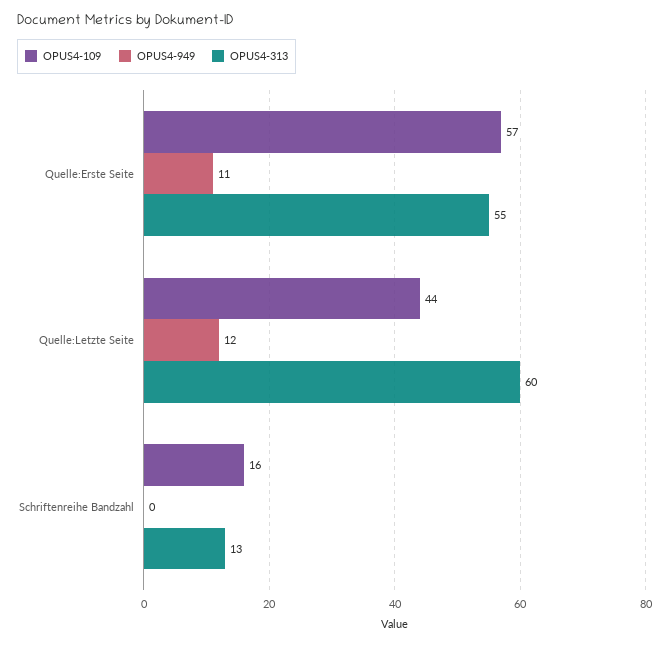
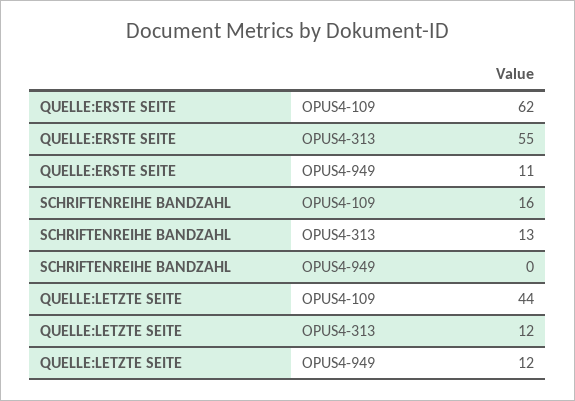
OPUS4-109, Quelle:Erste Seite: 57 -> 62
OPUS4-313, Quelle:Letzte Seite: 60 -> 12

